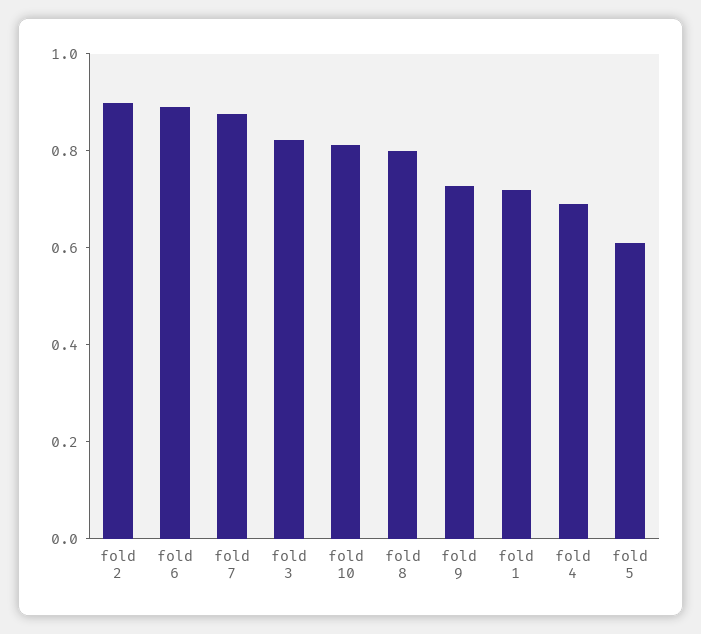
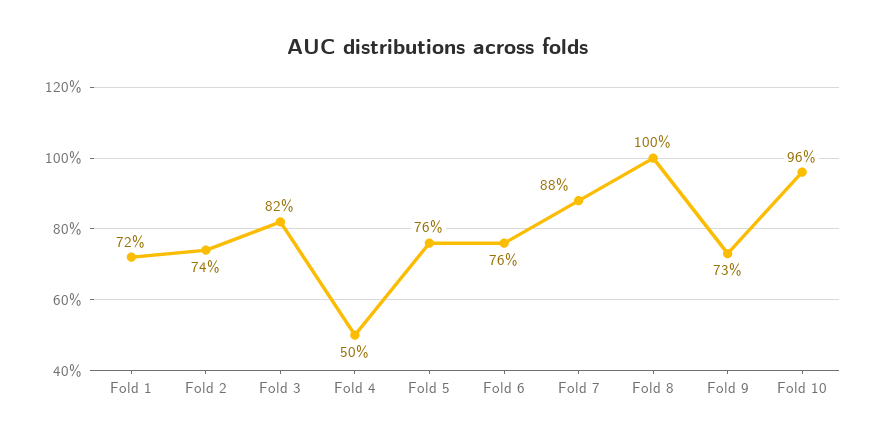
fold 2: 0.9 -> 0.74
fold 6: 0.9 -> 0.76
fold 10: 0.8 -> 0.96
fold 8: 0.8 -> 1
fold 4: 0.7 -> 0.5
fold 5: 0.6 -> 0.76

